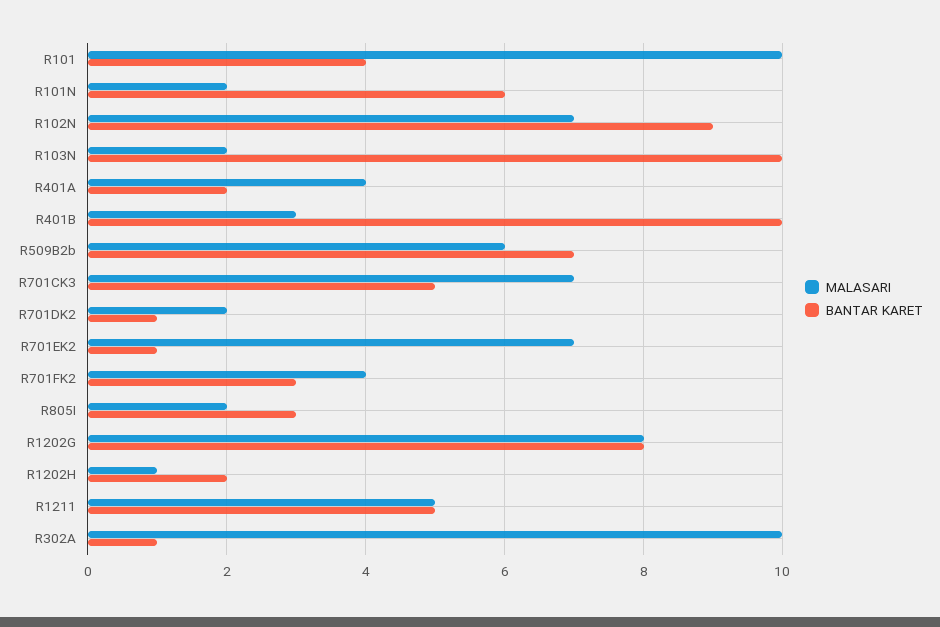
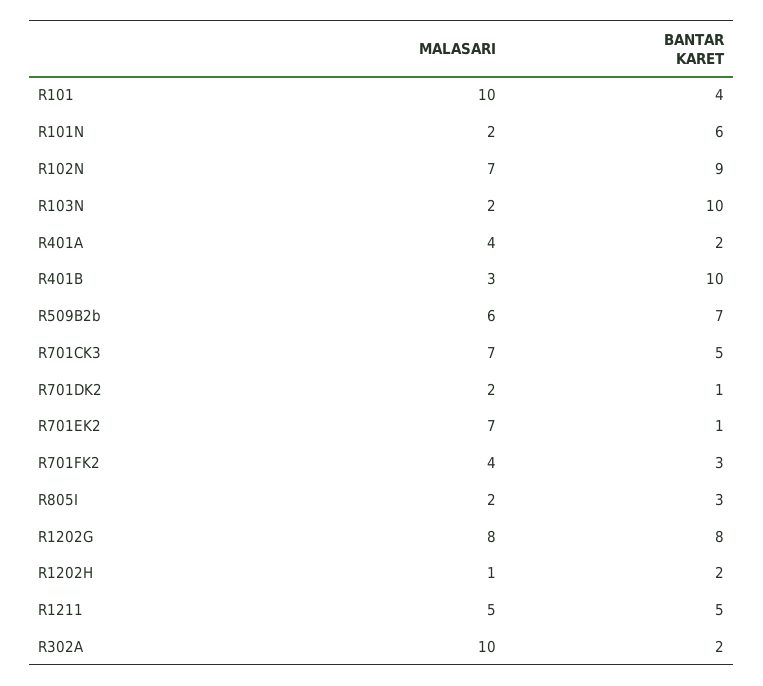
BANTAR KARET, R302A: 1 -> 2

